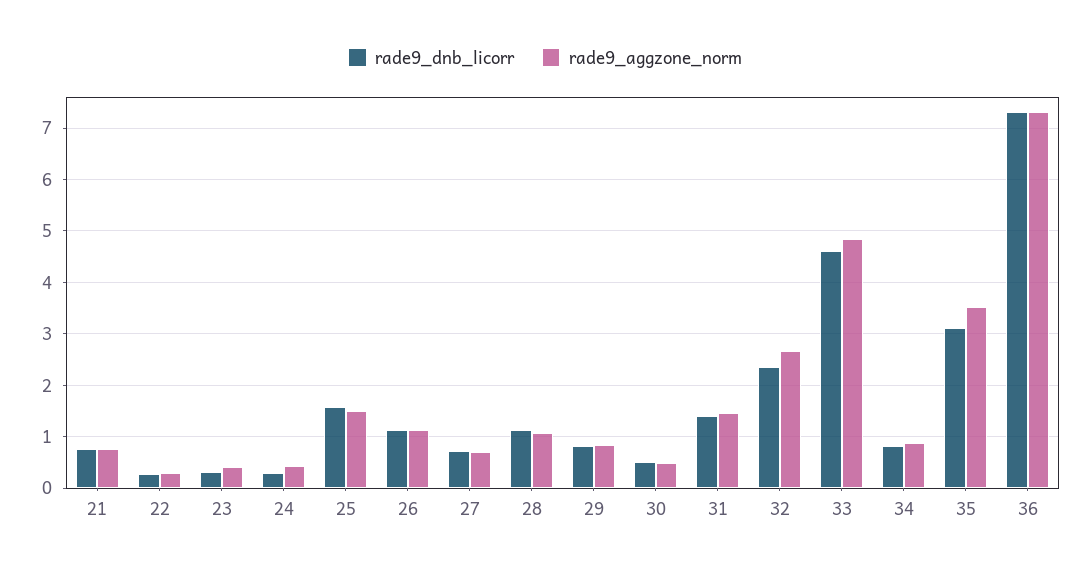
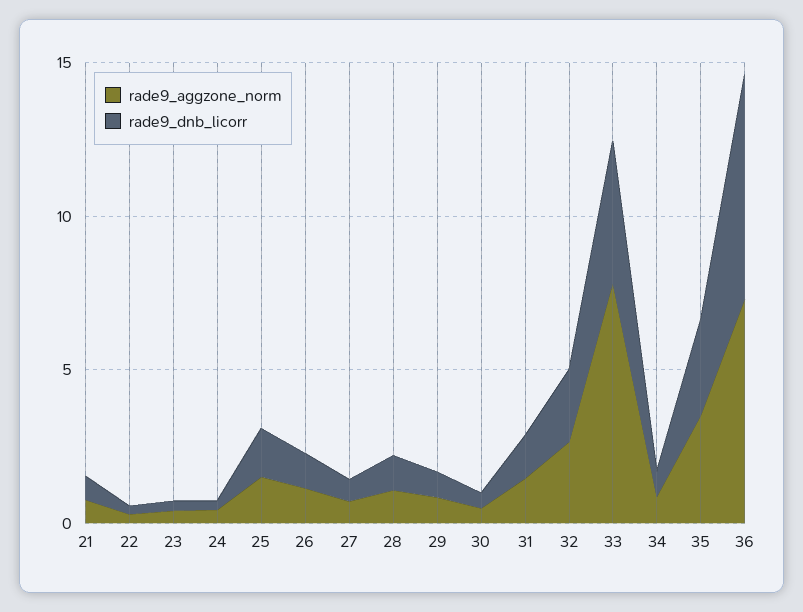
rade9_aggzone_norm, 33: 4.8 -> 8

